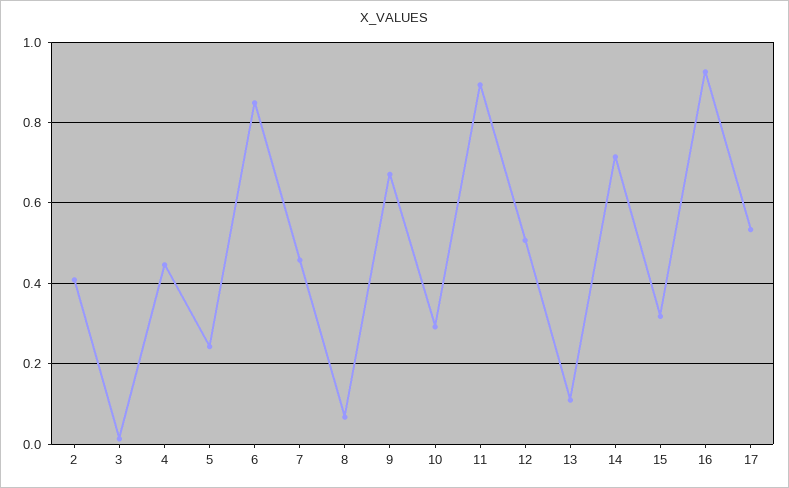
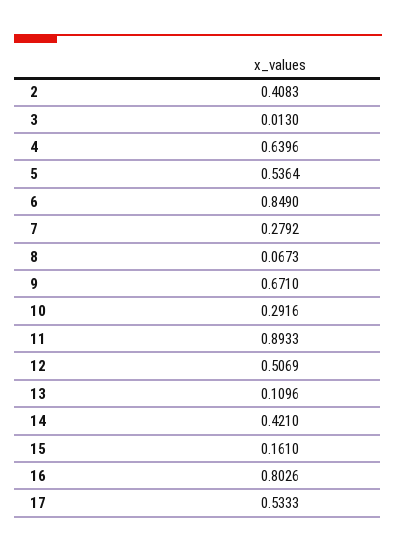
4: 0.44 -> 0.6396
5: 0.24 -> 0.5364
7: 0.46 -> 0.2792
14: 0.72 -> 0.421
15: 0.32 -> 0.161
16: 0.92 -> 0.8026

